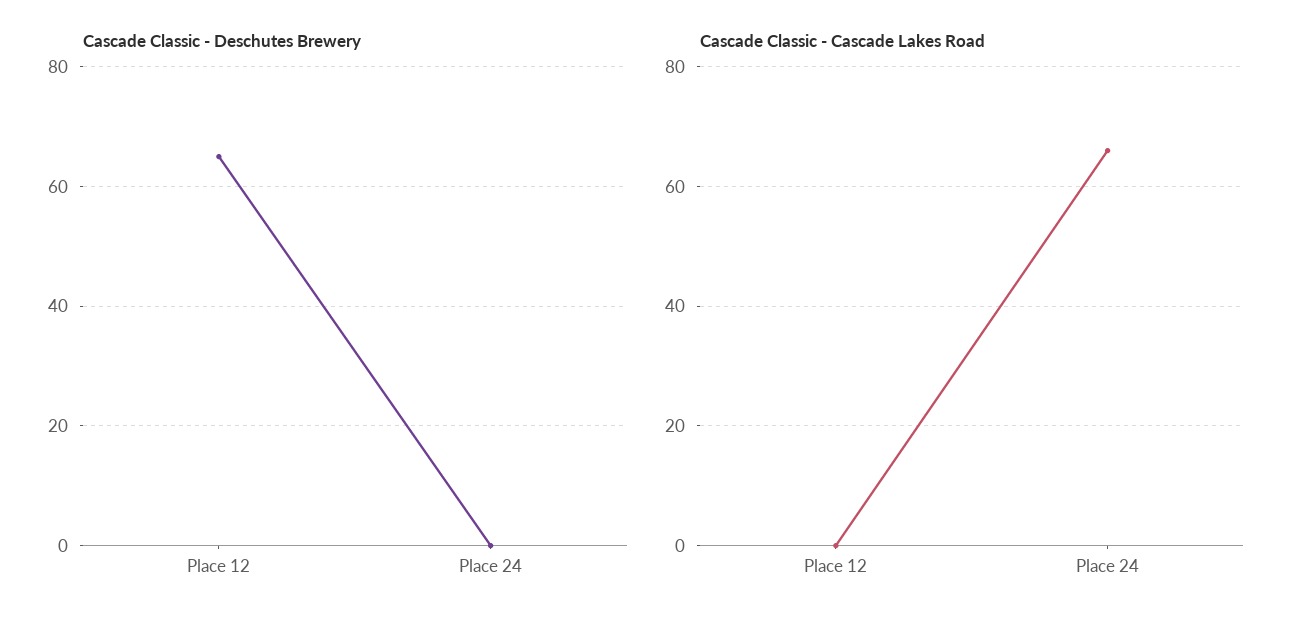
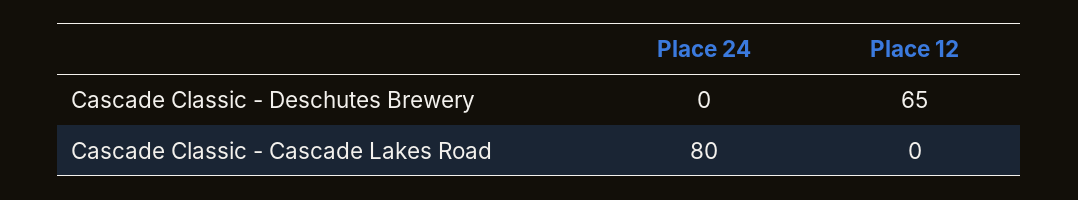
Cascade Classic - Cascade Lakes Road, Place 24: 65 -> 80

